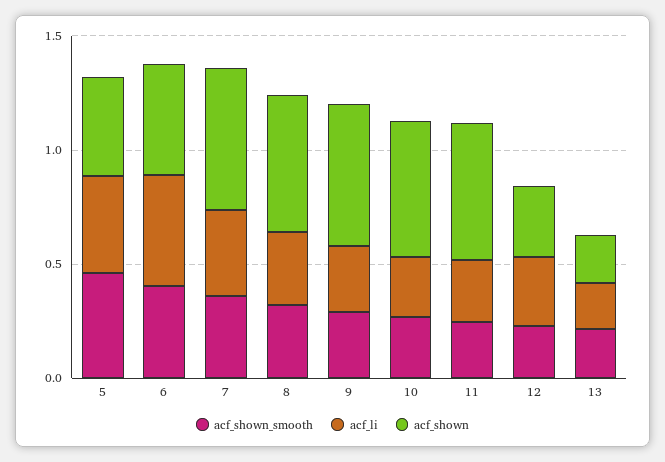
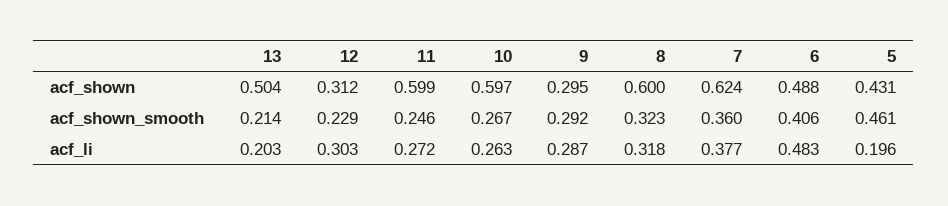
acf_li, 5: 0.4 -> 0.196
acf_shown, 9: 0.6 -> 0.295
acf_shown, 13: 0.2 -> 0.504

